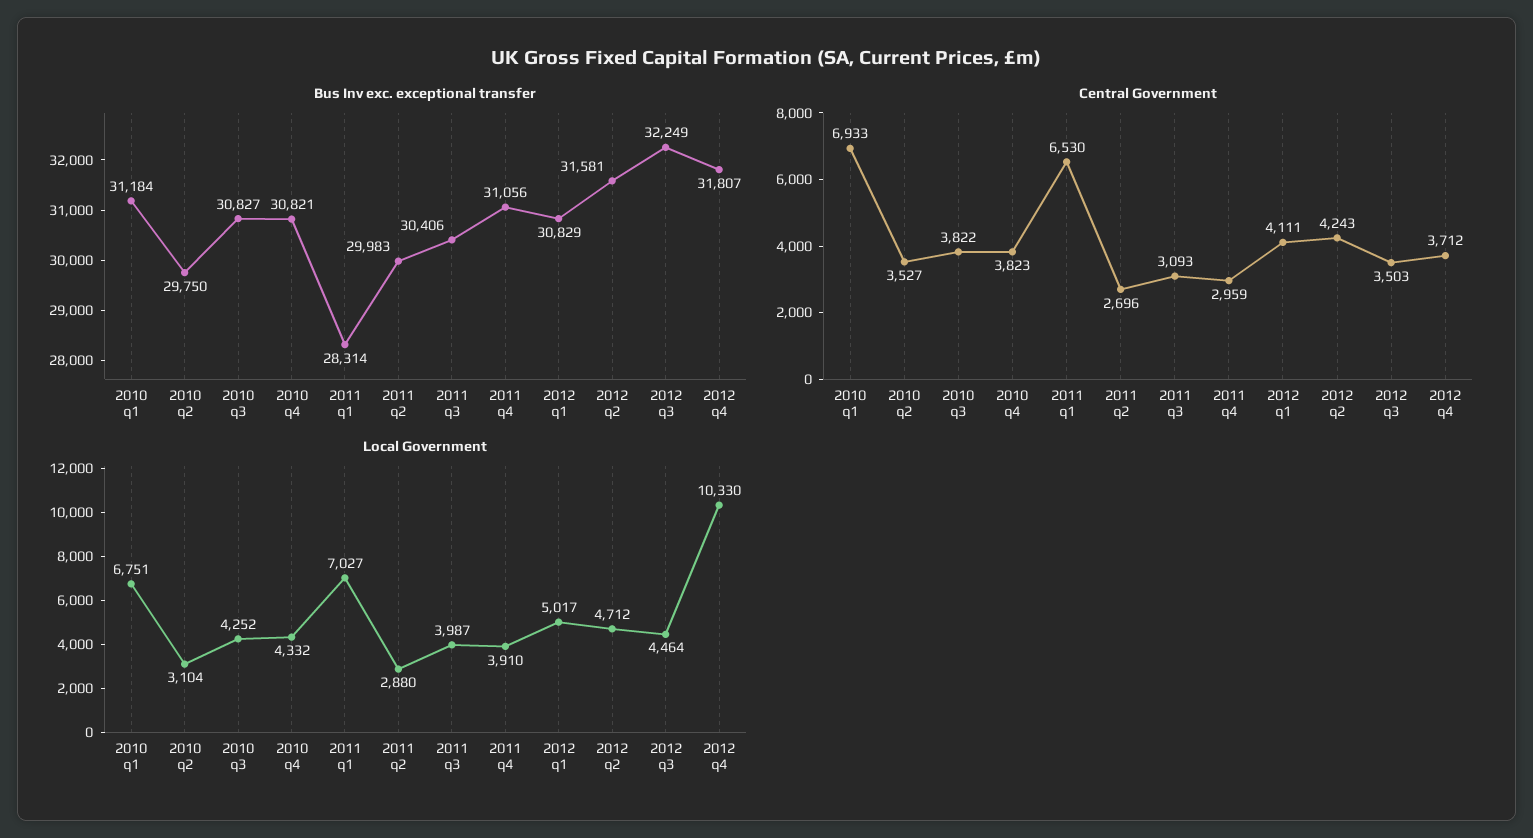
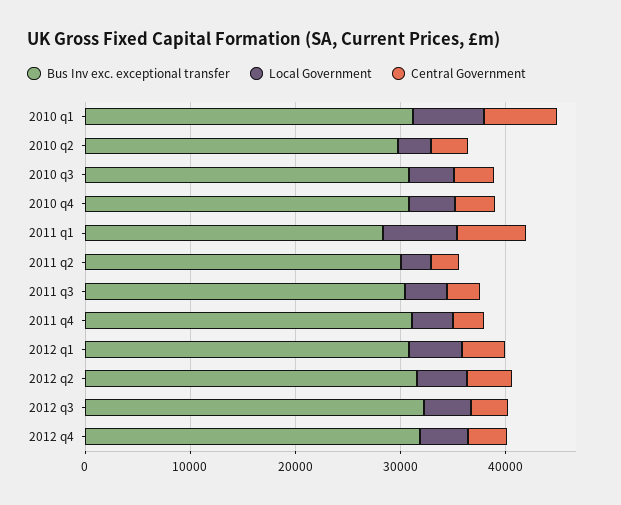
Local Government, 2012 q4: 10330 -> 4000

